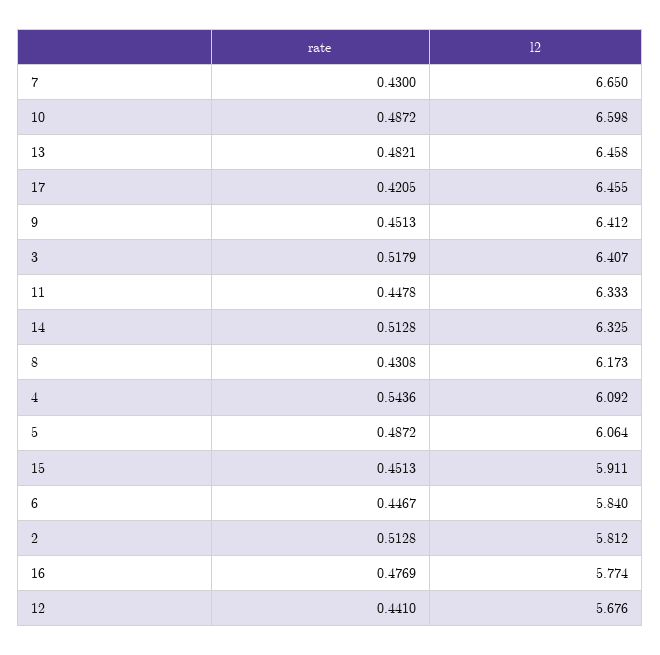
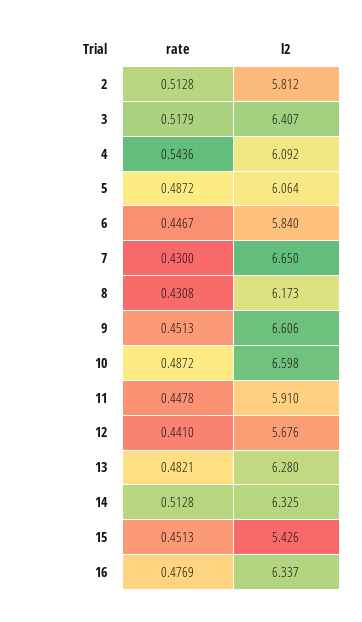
l2, 13: 6.458 -> 6.28
rate, 17: 0.4205 -> none
l2, 17: 6.455 -> none
l2, 9: 6.412 -> 6.606
l2, 11: 6.333 -> 5.91
l2, 15: 5.911 -> 5.426
l2, 16: 5.774 -> 6.337

